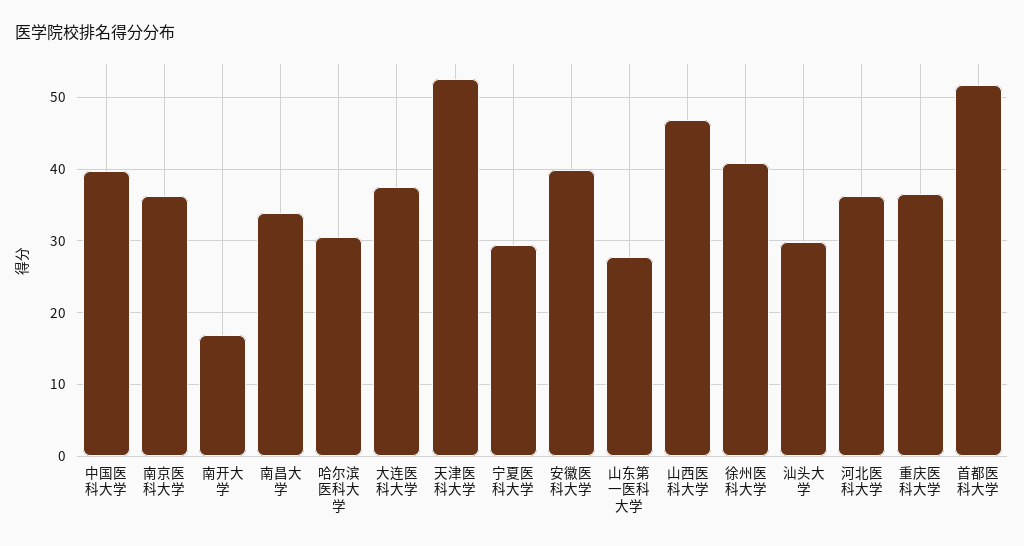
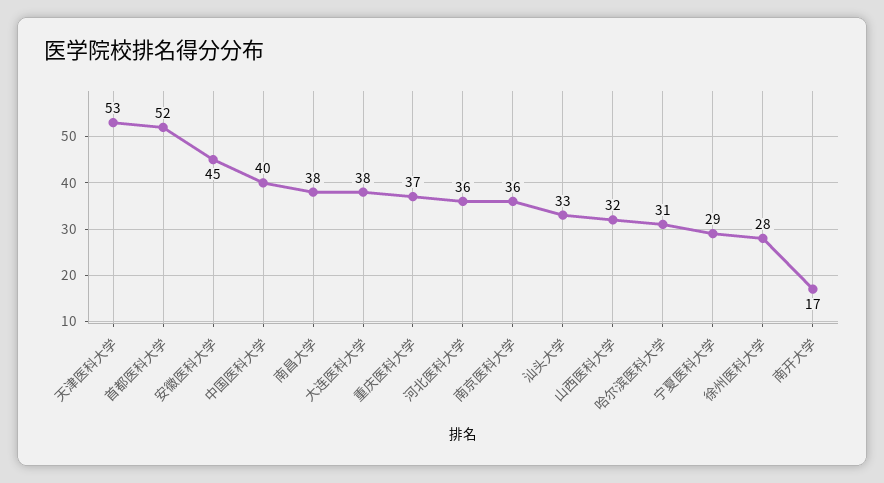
南昌大学: 34 -> 38
安徽医科大学: 40 -> 45
山东第一医科大学: 28 -> none
山西医科大学: 47 -> 32
徐州医科大学: 41 -> 28
汕头大学: 30 -> 33

